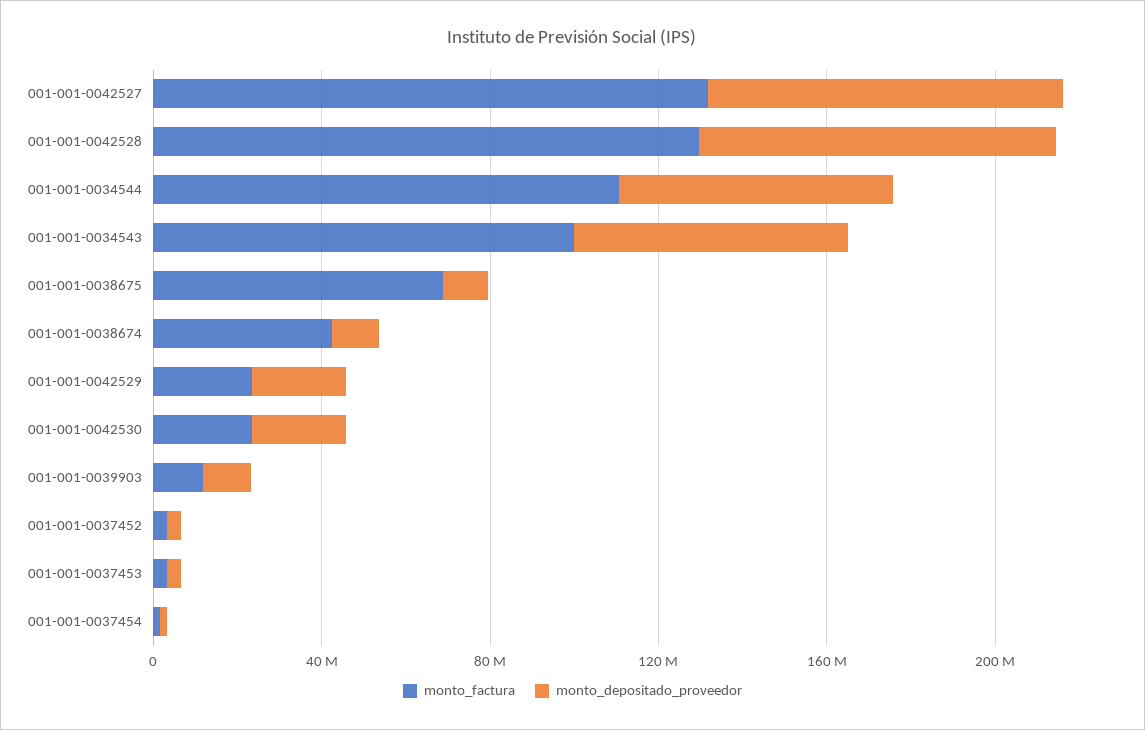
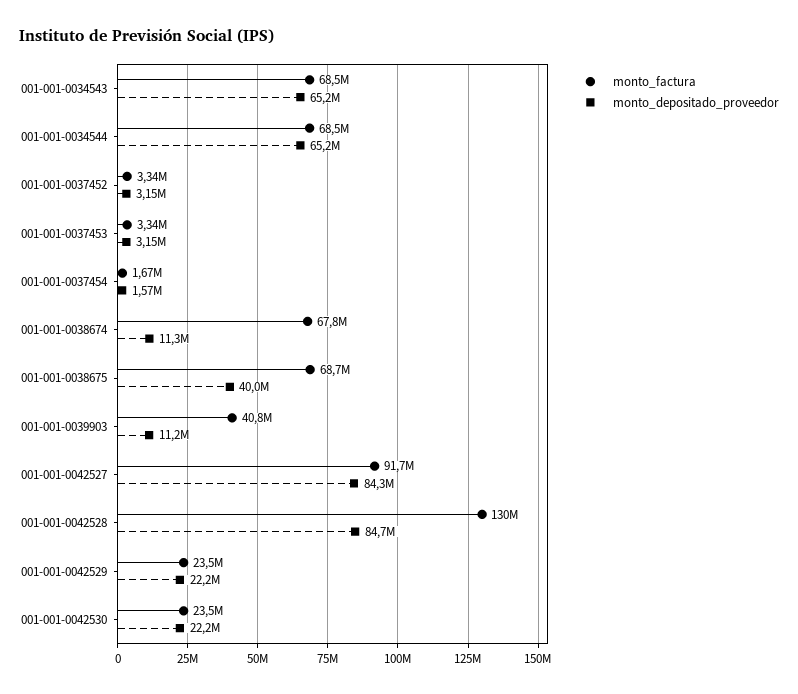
monto_factura, 001-001-0042527: 130000000 -> 91700000
monto_factura, 001-001-0034544: 110000000 -> 68500000
monto_factura, 001-001-0034543: 100000000 -> 68500000
monto_depositado_proveedor, 001-001-0038675: 10000000 -> 40000000
monto_factura, 001-001-0038674: 40000000 -> 67800000
monto_factura, 001-001-0039903: 10000000 -> 40800000

